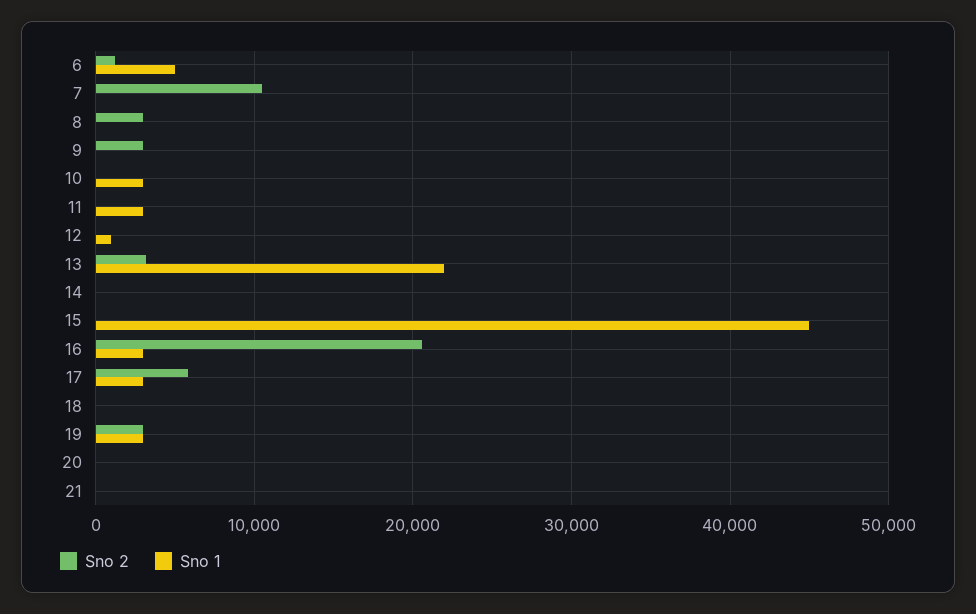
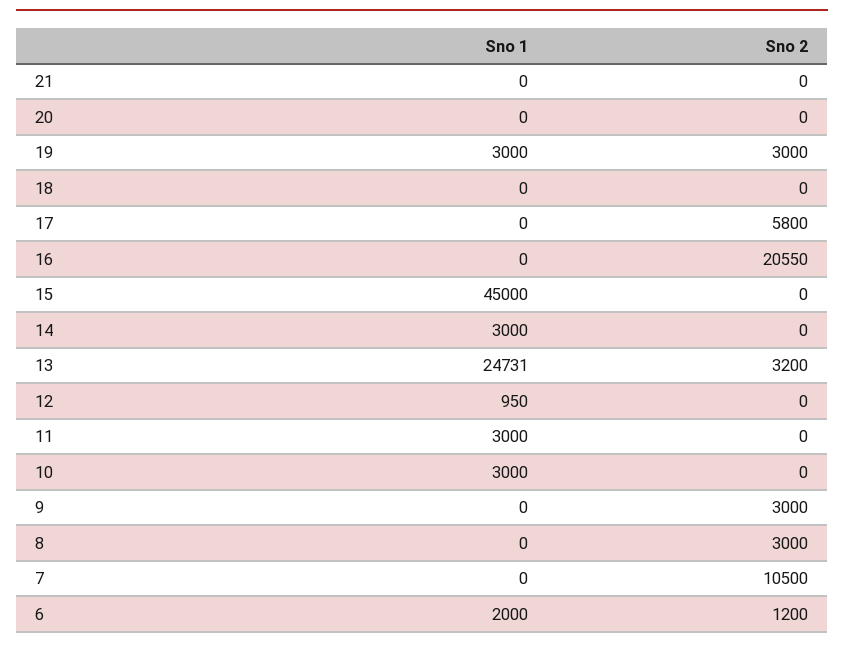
Sno 1, 6: 5000 -> 2000
Sno 1, 13: 22000 -> 24731
Sno 1, 14: 0 -> 3000
Sno 1, 16: 3000 -> 0
Sno 1, 17: 3000 -> 0

